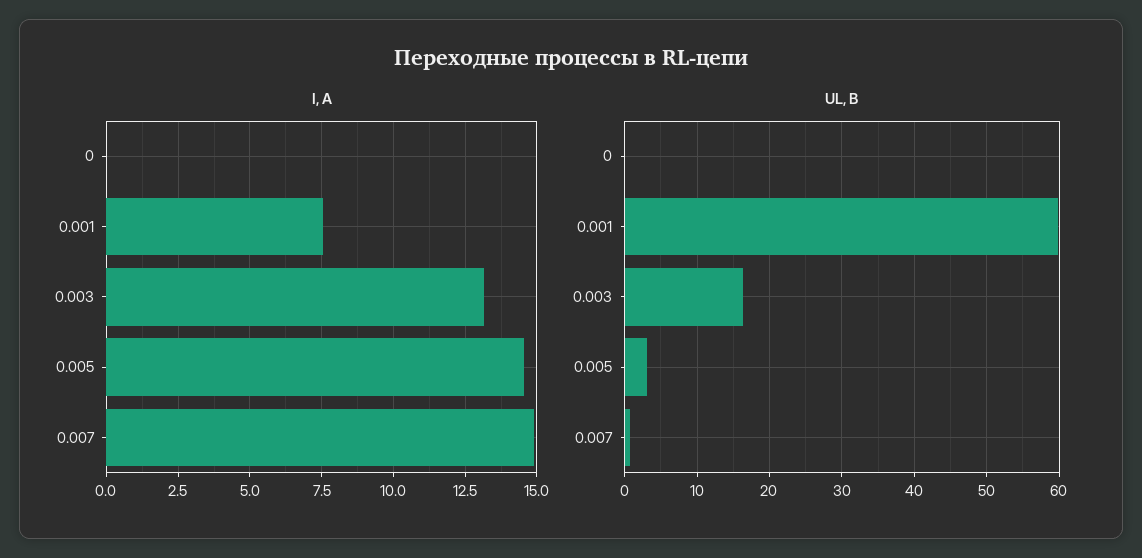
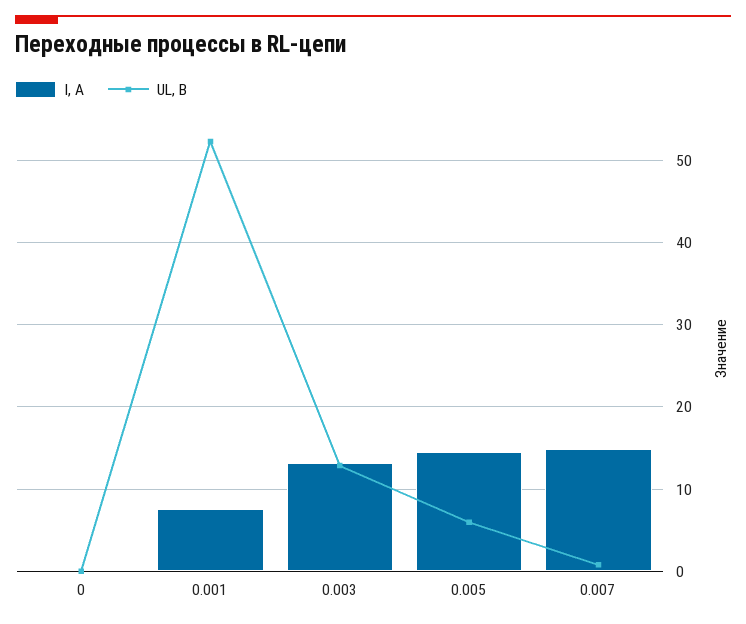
UL, В, 0.001: 60 -> 52
UL, В, 0.003: 16 -> 13
UL, В, 0.005: 3 -> 6

